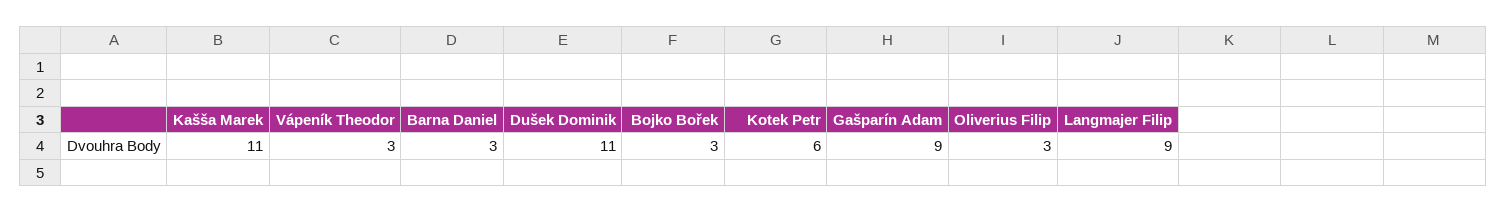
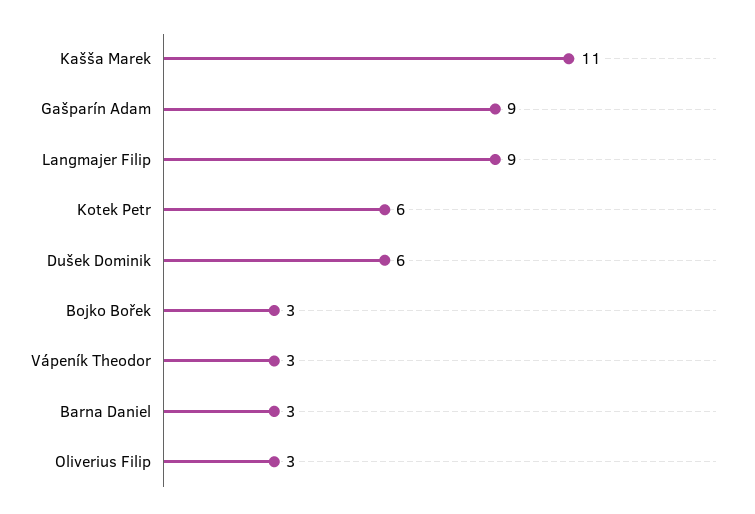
Dušek Dominik: 11 -> 6

